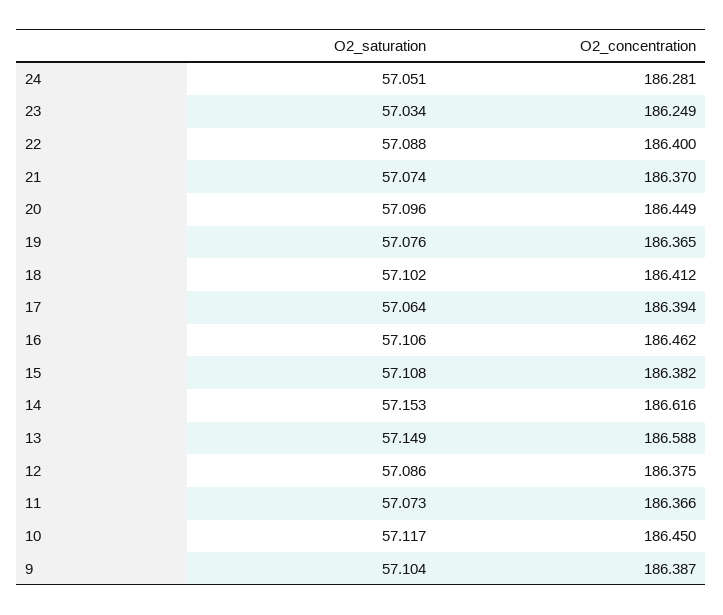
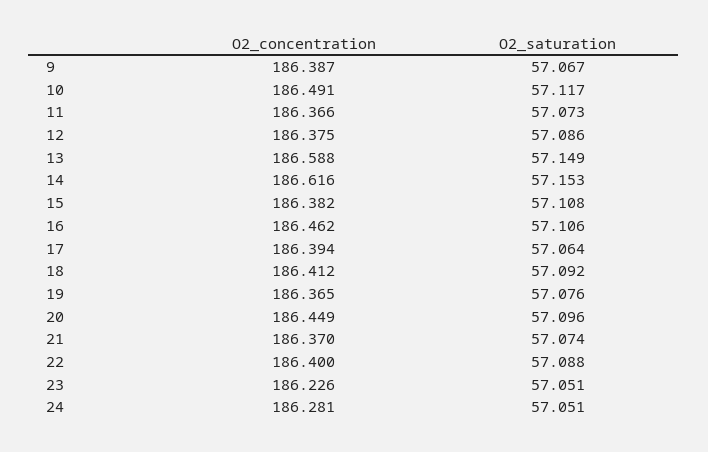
O2_saturation, 23: 57.034 -> 57.051
O2_concentration, 23: 186.249 -> 186.226
O2_saturation, 18: 57.102 -> 57.092
O2_concentration, 10: 186.45 -> 186.491
O2_saturation, 9: 57.104 -> 57.067

